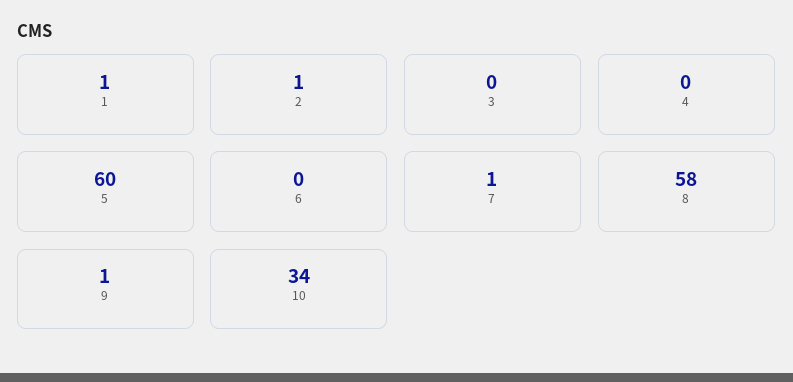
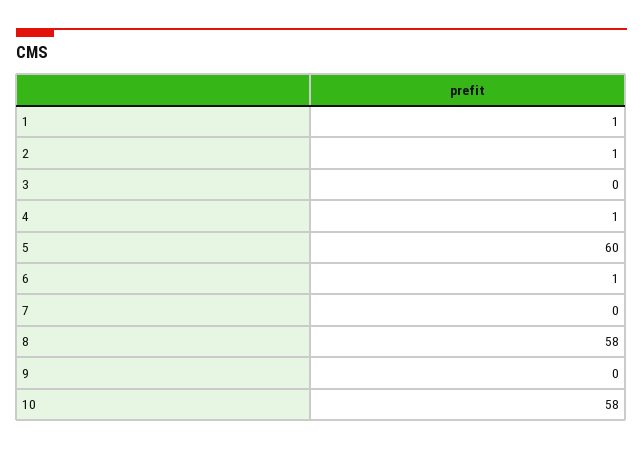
4: 0 -> 1
6: 0 -> 1
7: 1 -> 0
9: 1 -> 0
10: 34 -> 58

